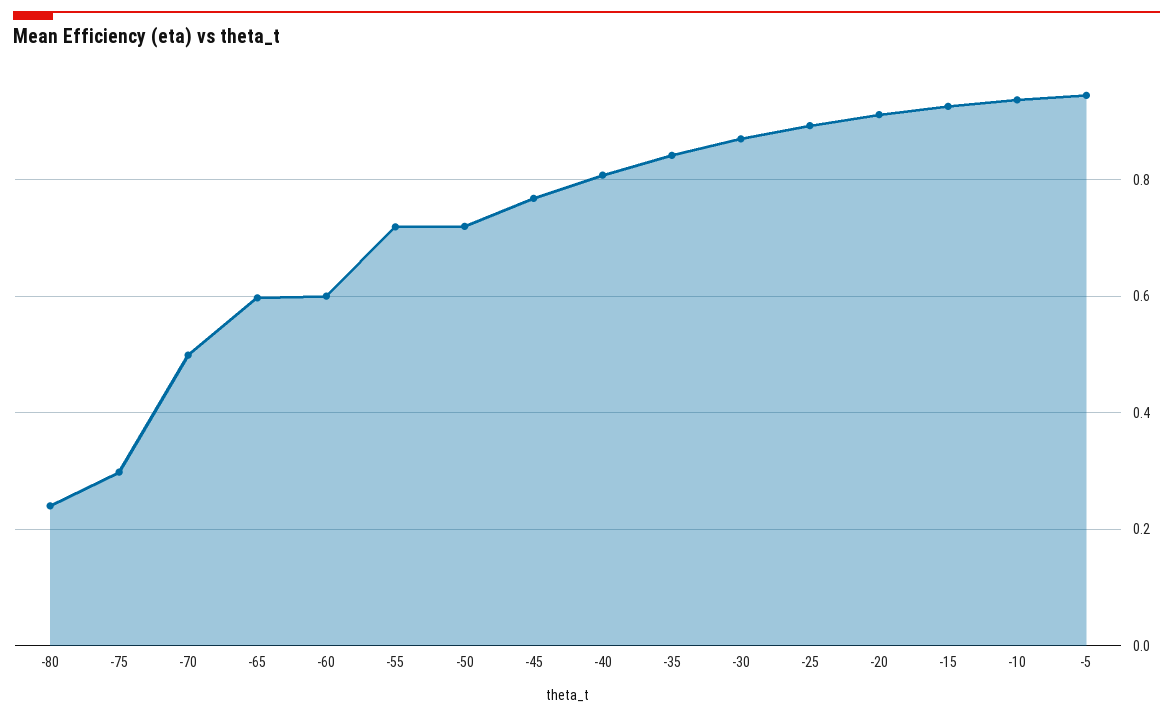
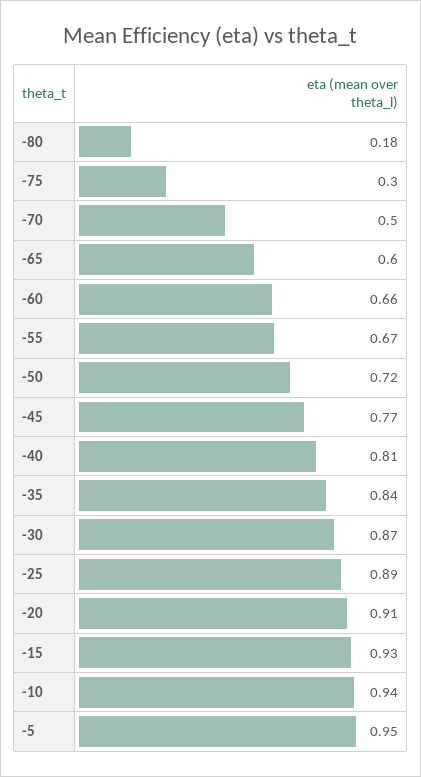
-80: 0.24 -> 0.18
-60: 0.6 -> 0.66
-55: 0.72 -> 0.67

